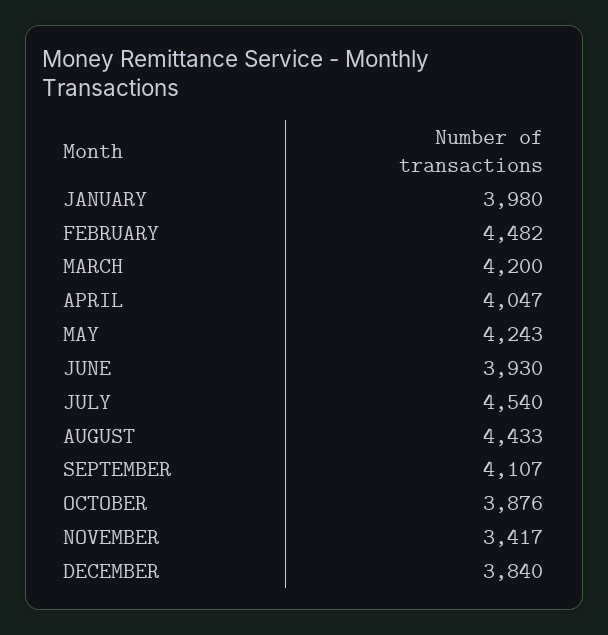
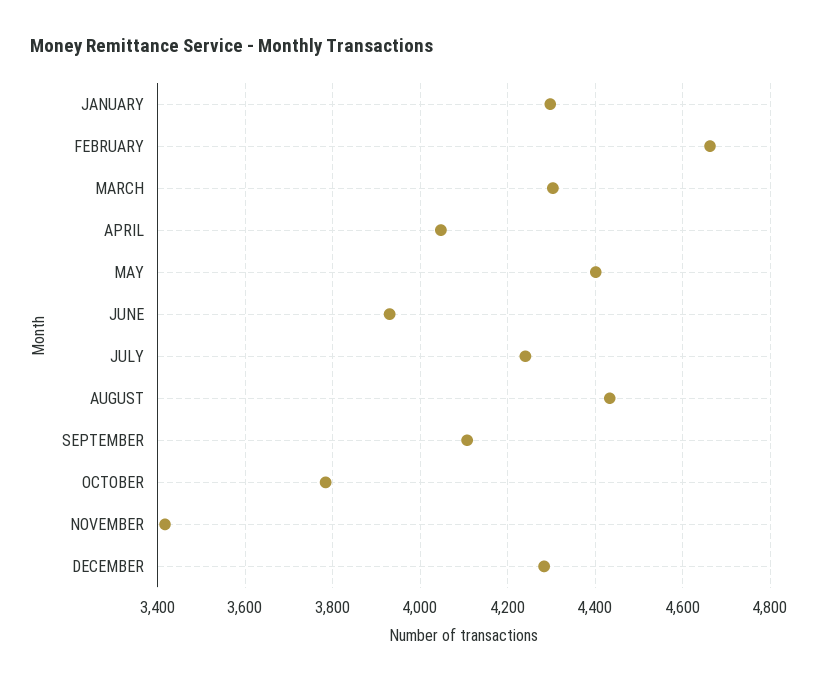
JANUARY: 3980 -> 4300
FEBRUARY: 4482 -> 4660
MARCH: 4200 -> 4300
MAY: 4243 -> 4400
JULY: 4540 -> 4240
OCTOBER: 3876 -> 3780
DECEMBER: 3840 -> 4280

